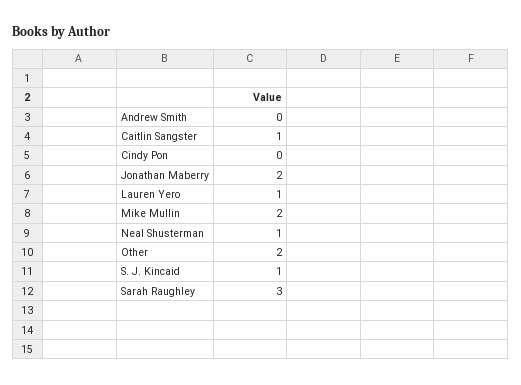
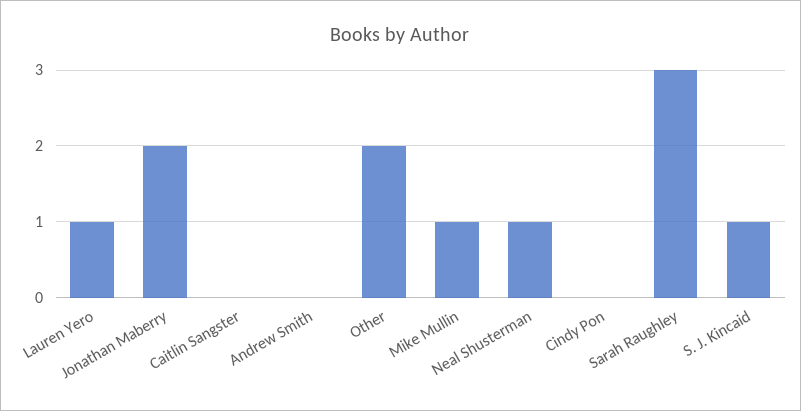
Caitlin Sangster: 1 -> 0
Mike Mullin: 2 -> 1

